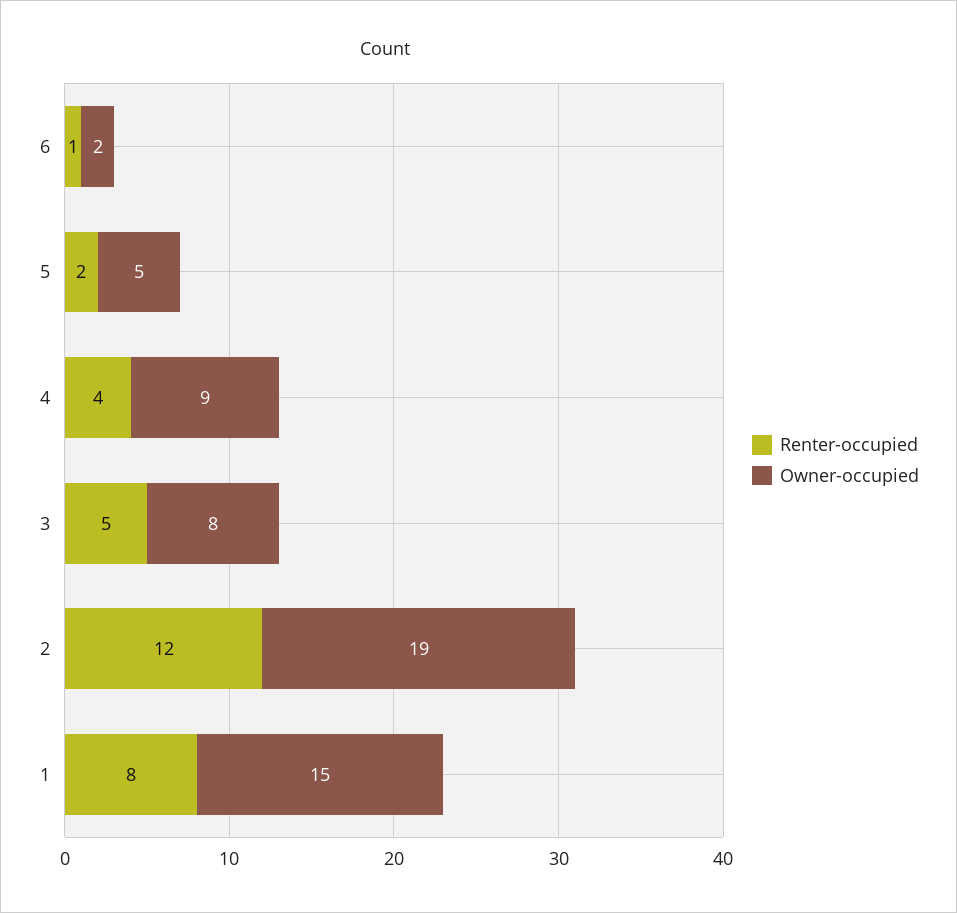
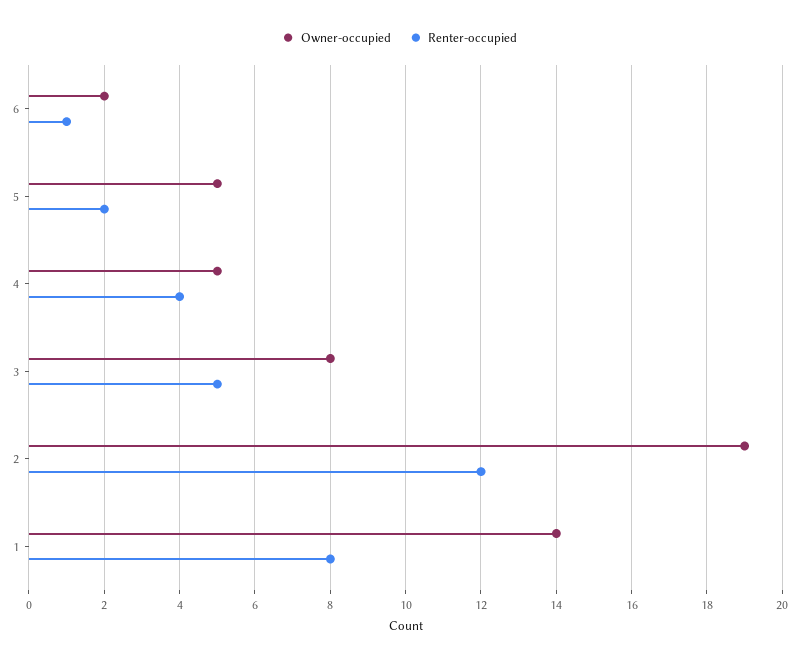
Owner-occupied, 4: 9 -> 5
Owner-occupied, 1: 15 -> 14

